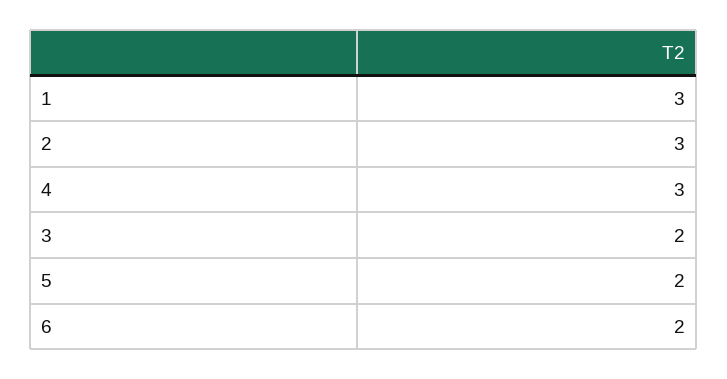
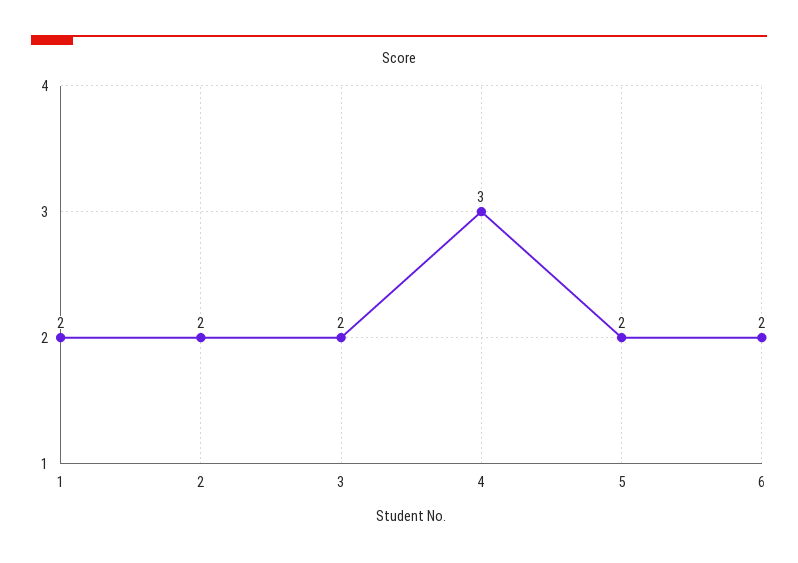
1: 3 -> 2
2: 3 -> 2

